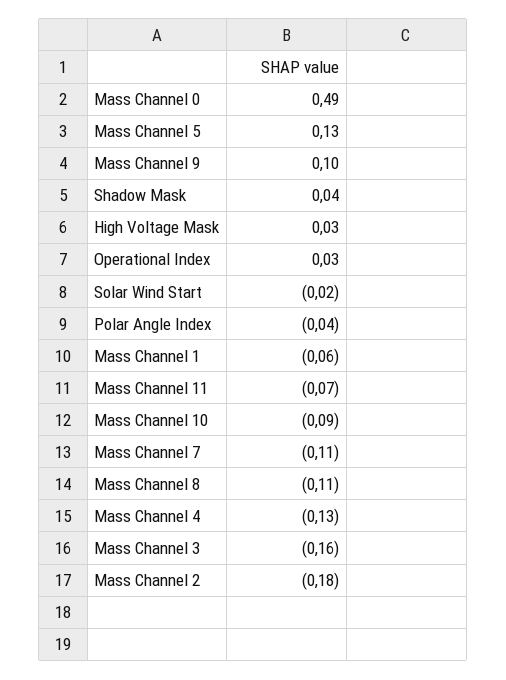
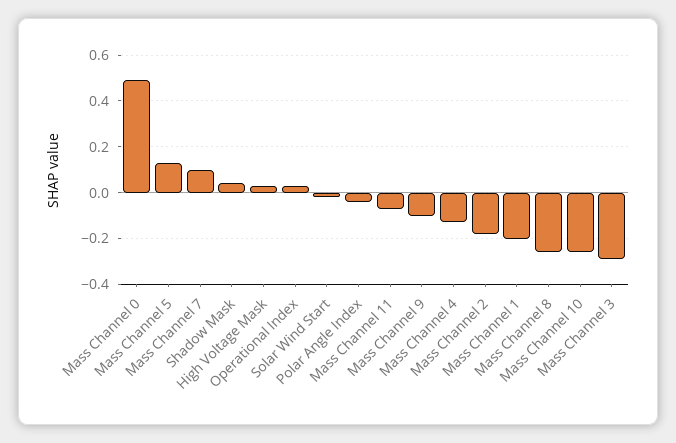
Mass Channel 9: 0.1 -> -0.1
Mass Channel 1: -0.06 -> -0.2
Mass Channel 10: -0.09 -> -0.25
Mass Channel 7: -0.11 -> 0.1
Mass Channel 8: -0.11 -> -0.25
Mass Channel 3: -0.16 -> -0.3

